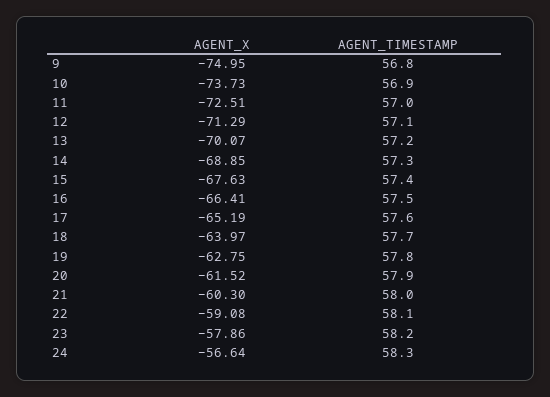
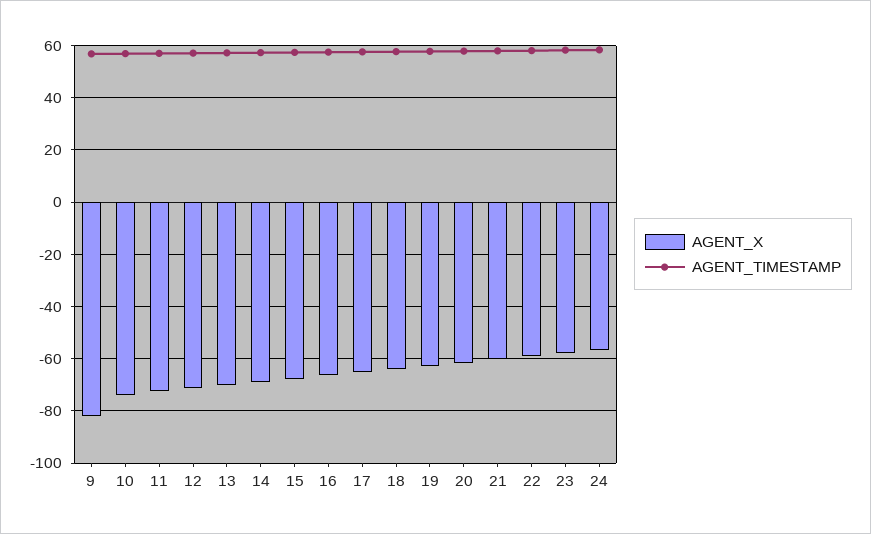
AGENT_X, 9: -74.95 -> -82.5

